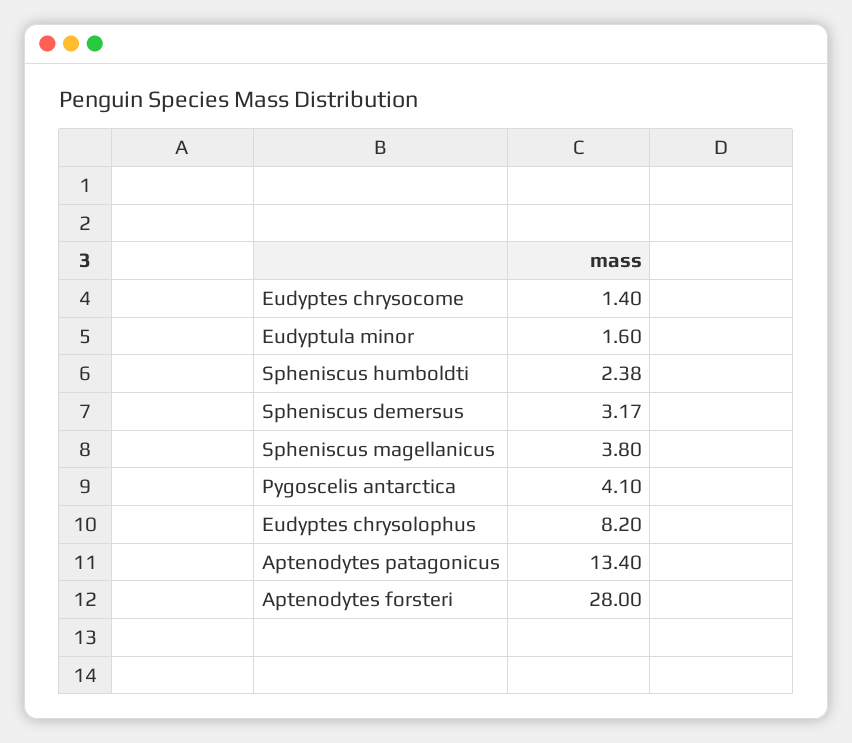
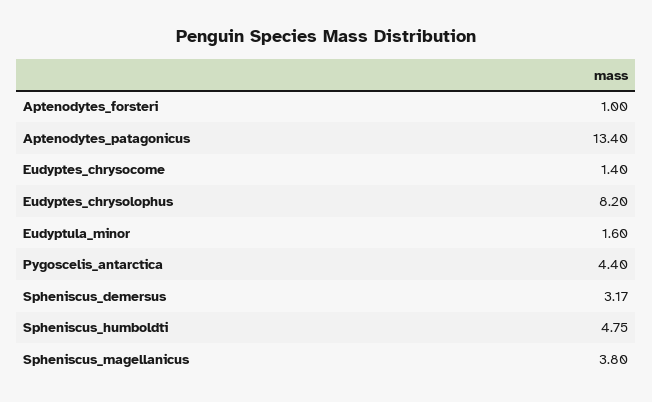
Spheniscus humboldti: 2.38 -> 4.75
Pygoscelis antarctica: 4.1 -> 4.4
Aptenodytes forsteri: 28 -> 1

